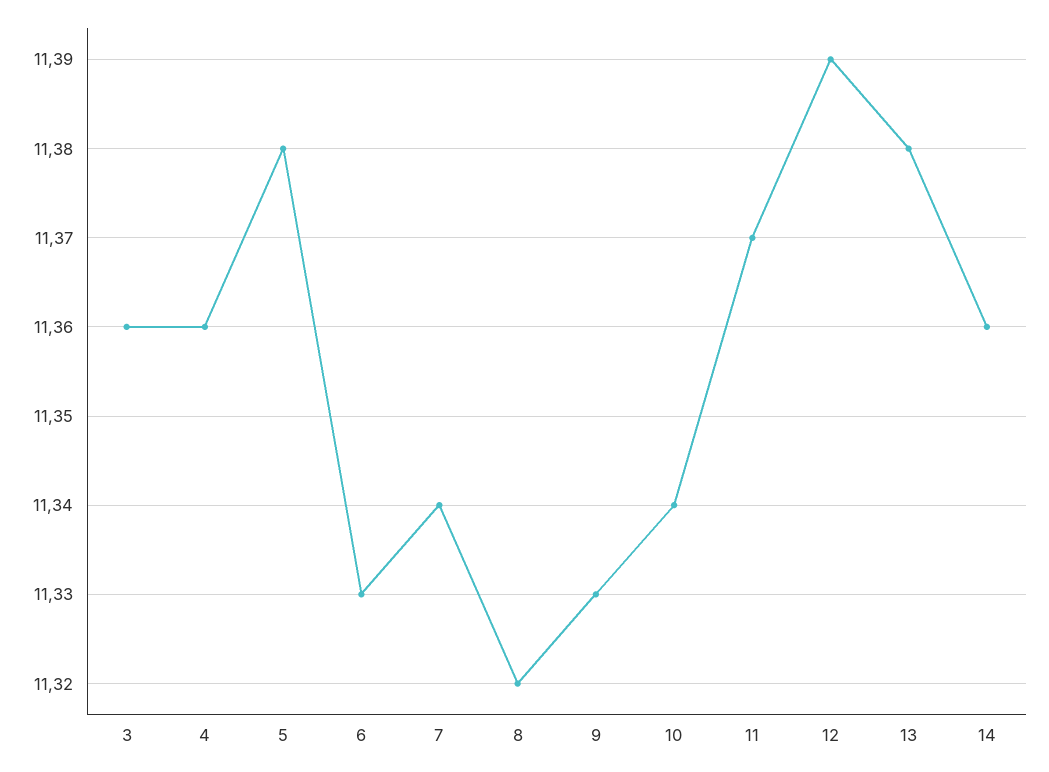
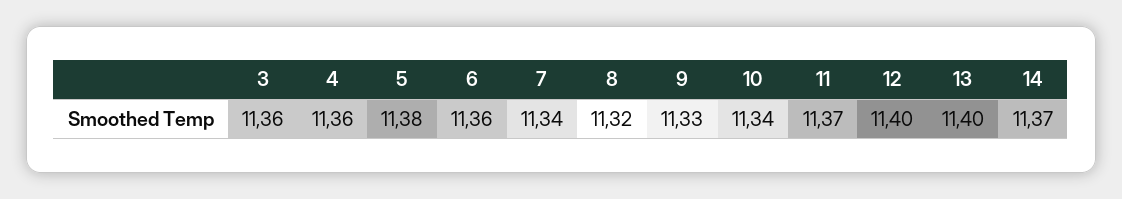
6: 11.33 -> 11.36
12: 11.39 -> 11.4
13: 11.38 -> 11.4
14: 11.36 -> 11.37

